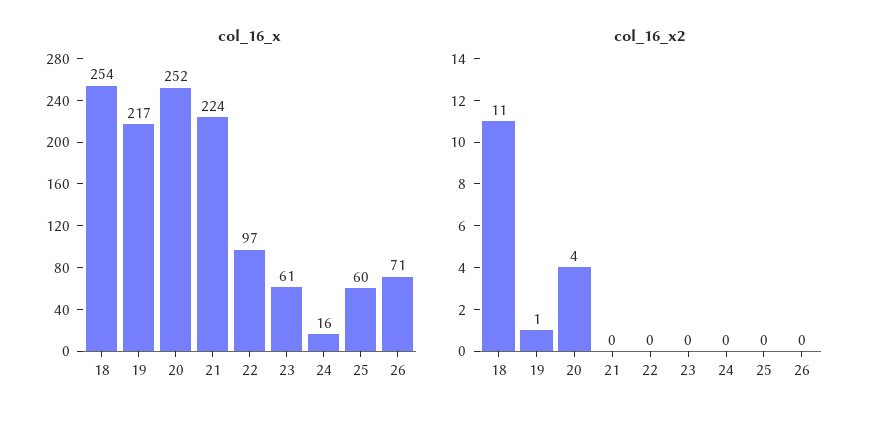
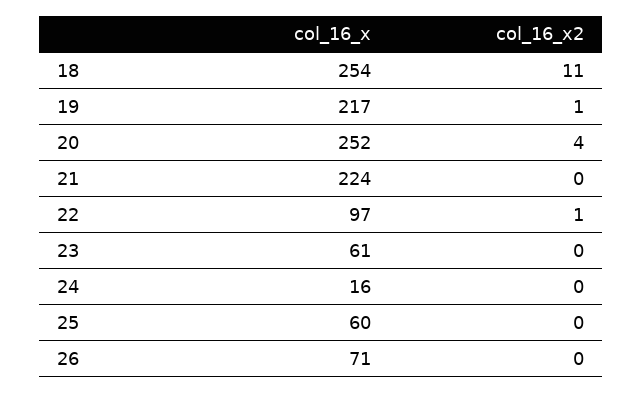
col_16_x2, 22: 0 -> 1

